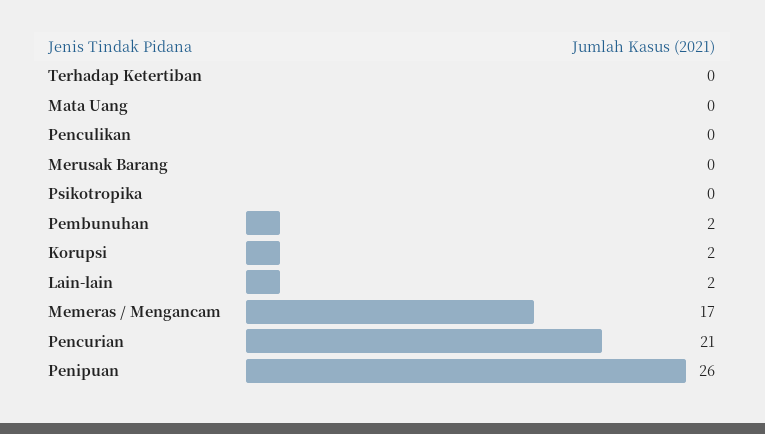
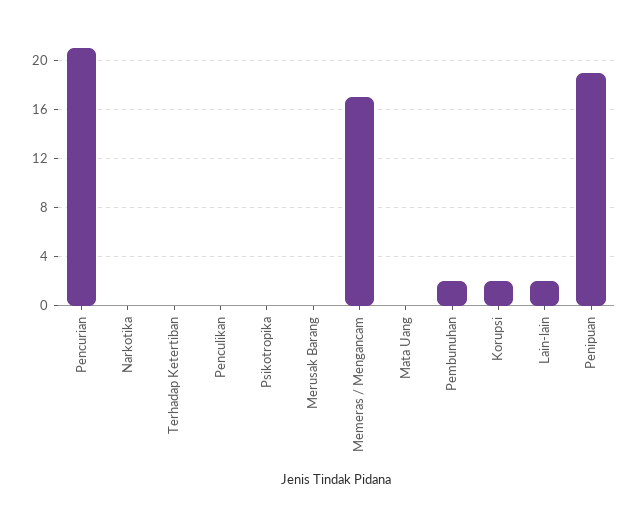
Penipuan: 26 -> 19
Narkotika: none -> 0

